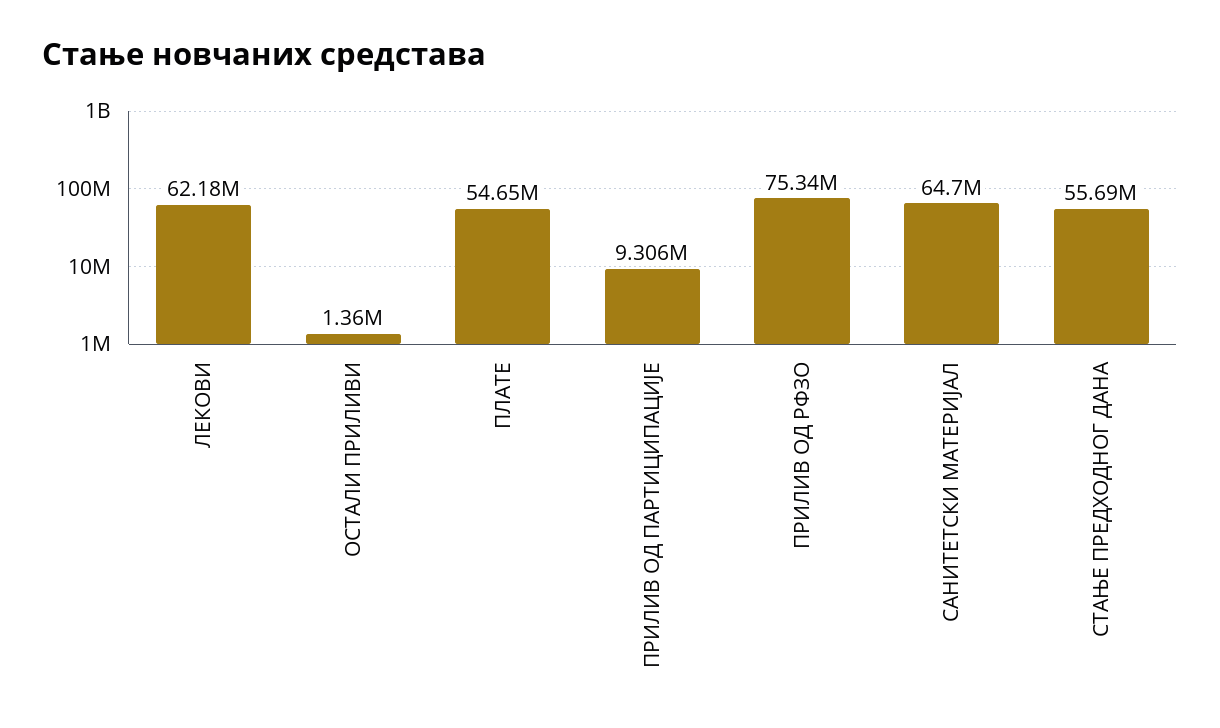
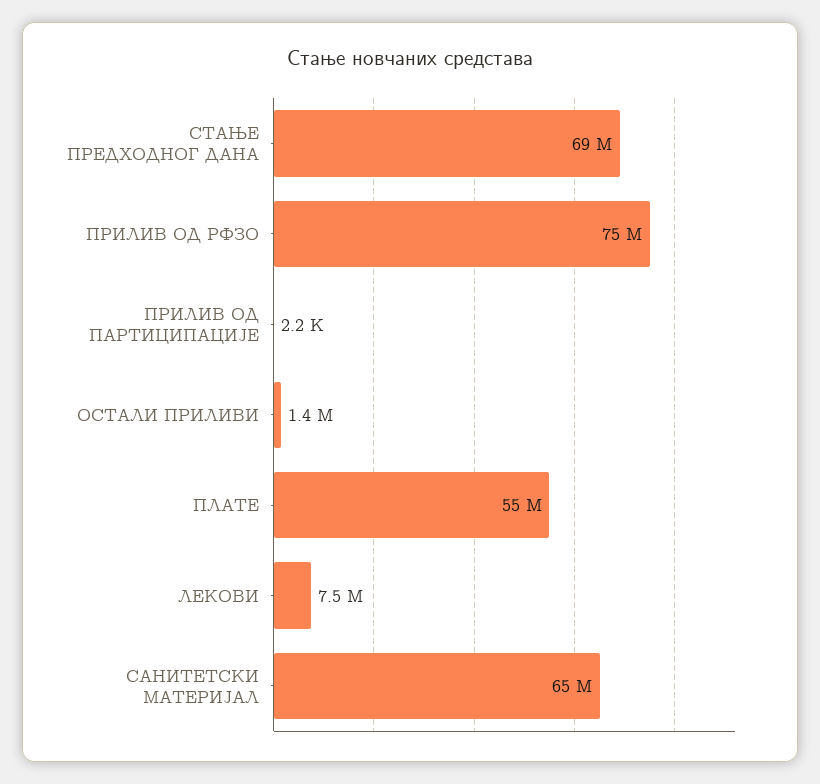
ЛЕКОВИ: 62180000 -> 7500000
ПРИЛИВ ОД ПАРТИЦИПАЦИЈЕ: 9306000 -> 2200
СТАЊЕ ПРЕДХОДНОГ ДАНА: 55690000 -> 69000000

